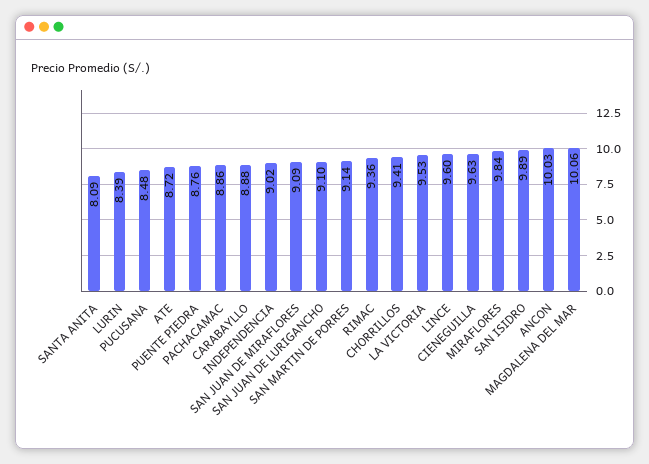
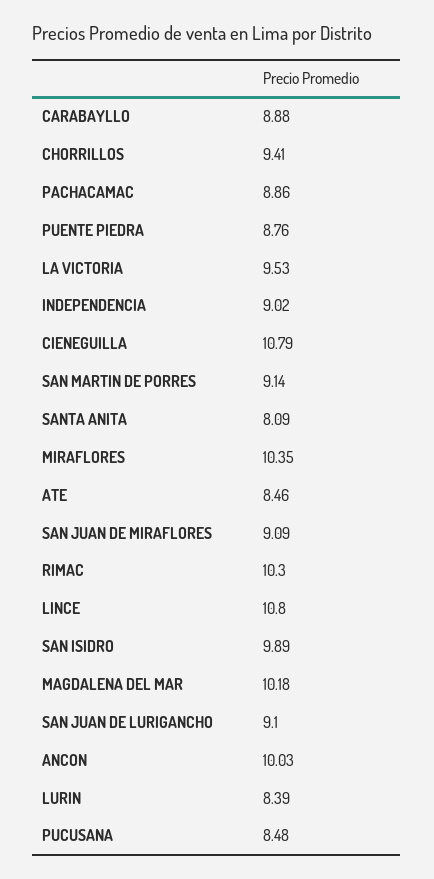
ATE: 8.72 -> 8.46
RIMAC: 9.36 -> 10.3
LINCE: 9.6 -> 10.8
CIENEGUILLA: 9.63 -> 10.79
MIRAFLORES: 9.84 -> 10.35
MAGDALENA DEL MAR: 10.06 -> 10.18

